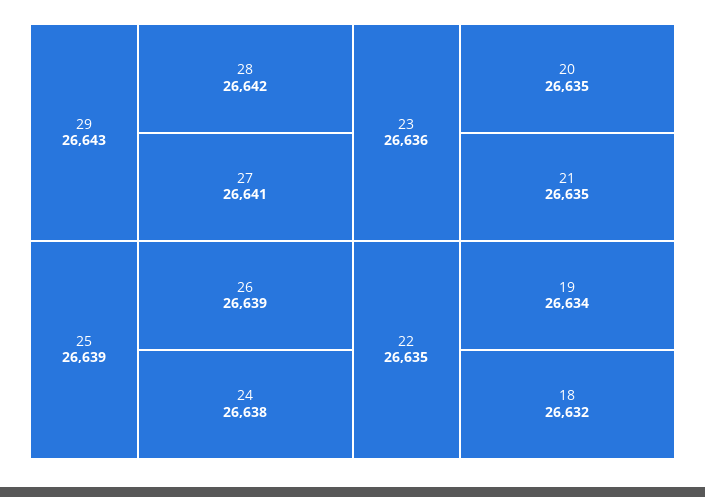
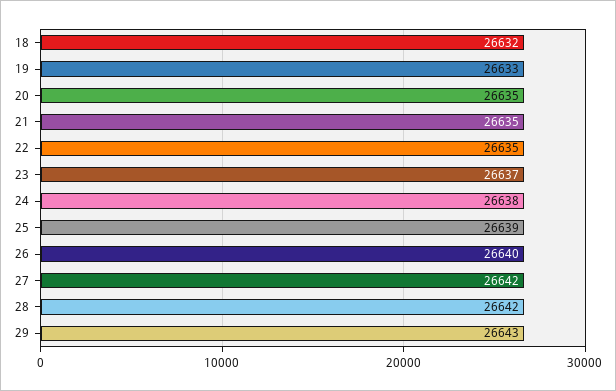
27: 26641 -> 26642
26: 26639 -> 26640
23: 26636 -> 26637
19: 26634 -> 26633

